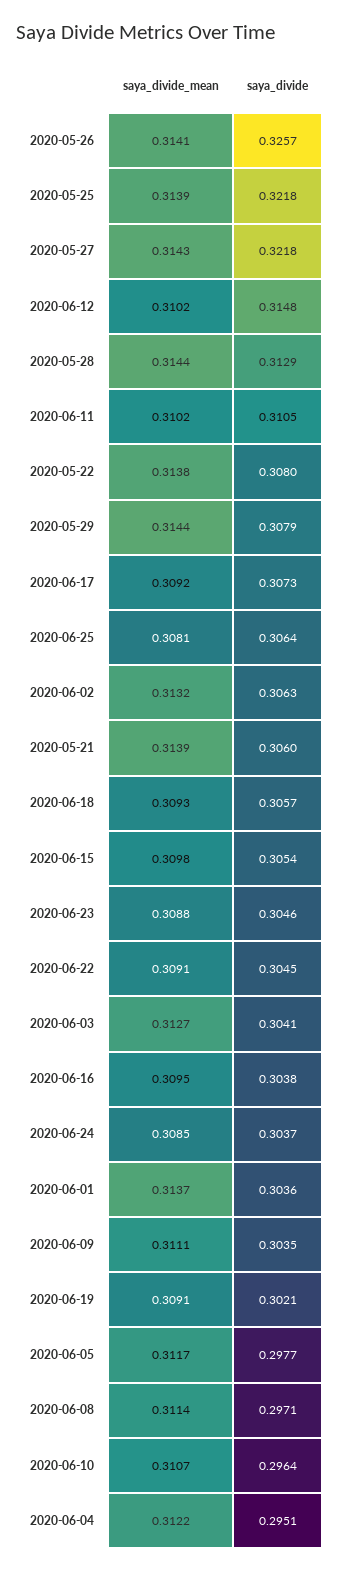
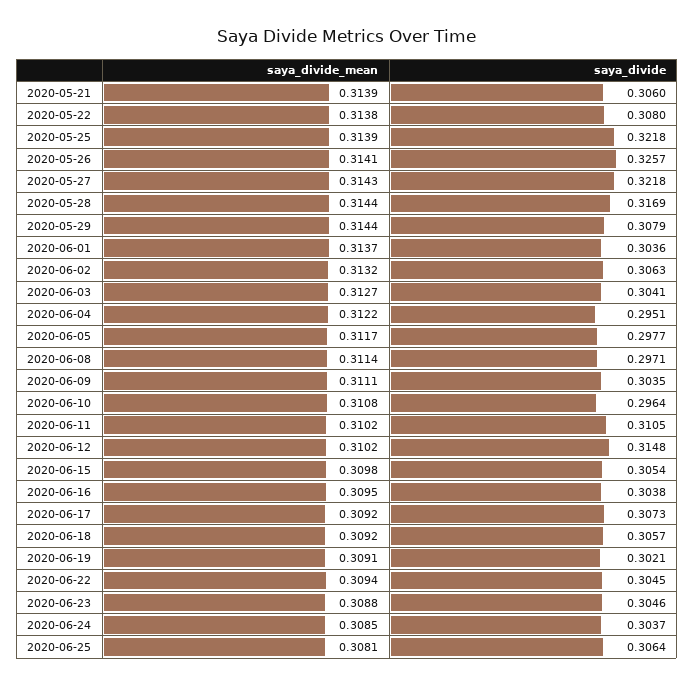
saya_divide, 2020-05-28: 0.3129 -> 0.3169
saya_divide_mean, 2020-06-18: 0.3093 -> 0.3092
saya_divide_mean, 2020-06-22: 0.3091 -> 0.3094
saya_divide_mean, 2020-06-10: 0.3107 -> 0.3108

